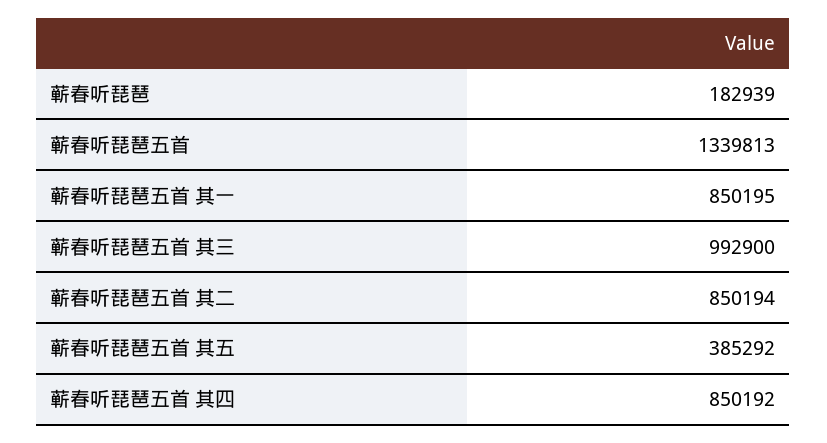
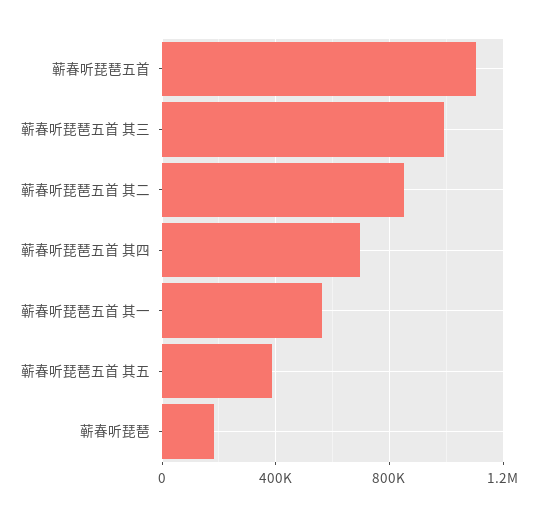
蕲春听琵琶五首: 1339813 -> 1100000
蕲春听琵琶五首 其一: 850195 -> 550000
蕲春听琵琶五首 其四: 850192 -> 700000

